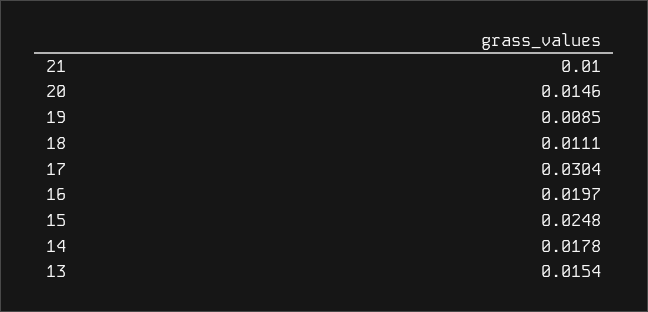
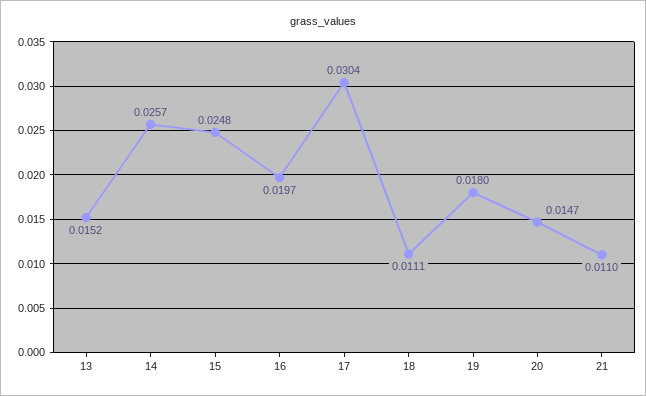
21: 0.01 -> 0.011
20: 0.0146 -> 0.0147
19: 0.0085 -> 0.018
14: 0.0178 -> 0.0257
13: 0.0154 -> 0.0152

